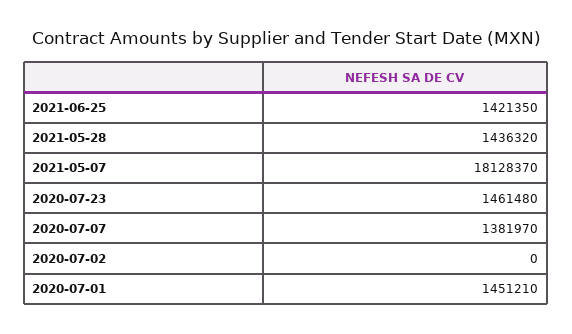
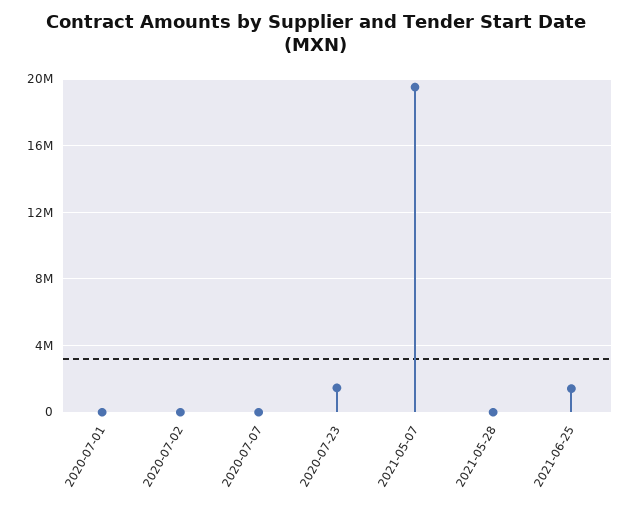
2021-05-28: 1436320 -> 0
2021-05-07: 18128370 -> 19500000
2020-07-07: 1381970 -> 0
2020-07-01: 1451210 -> 0

